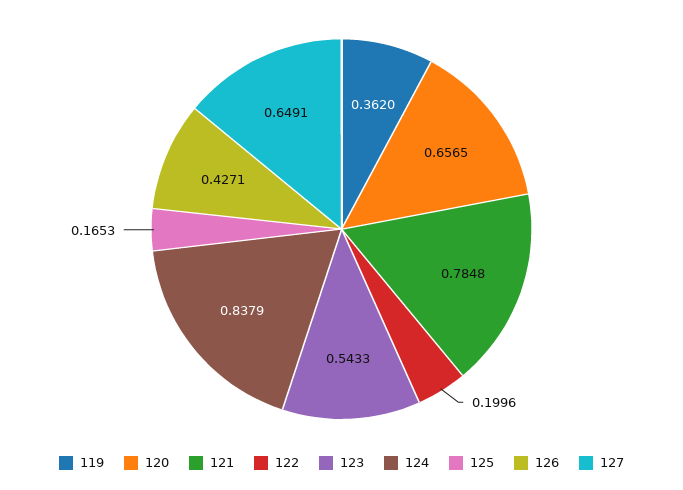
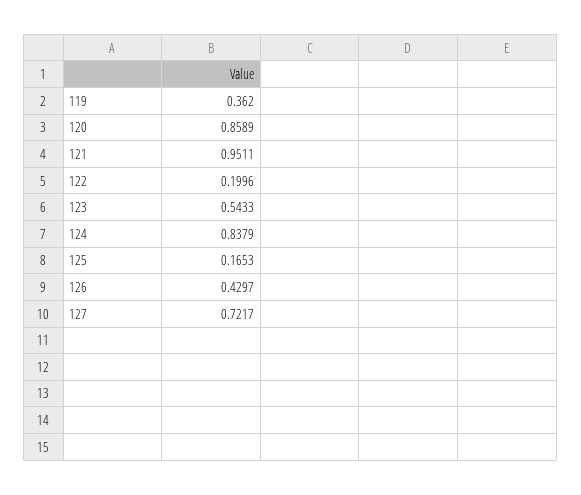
120: 0.6565 -> 0.8589
121: 0.7848 -> 0.9511
126: 0.4271 -> 0.4297
127: 0.6491 -> 0.7217

